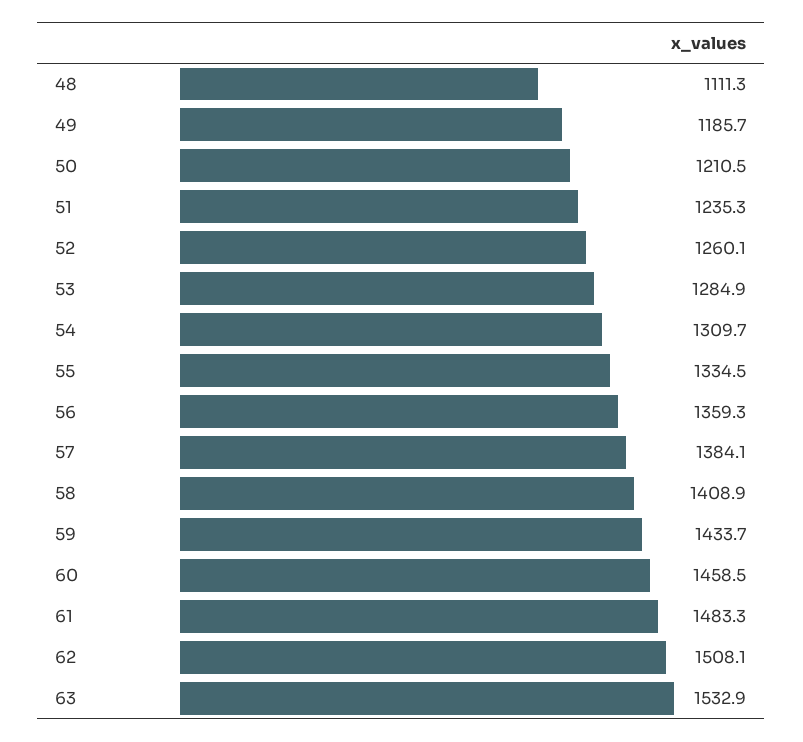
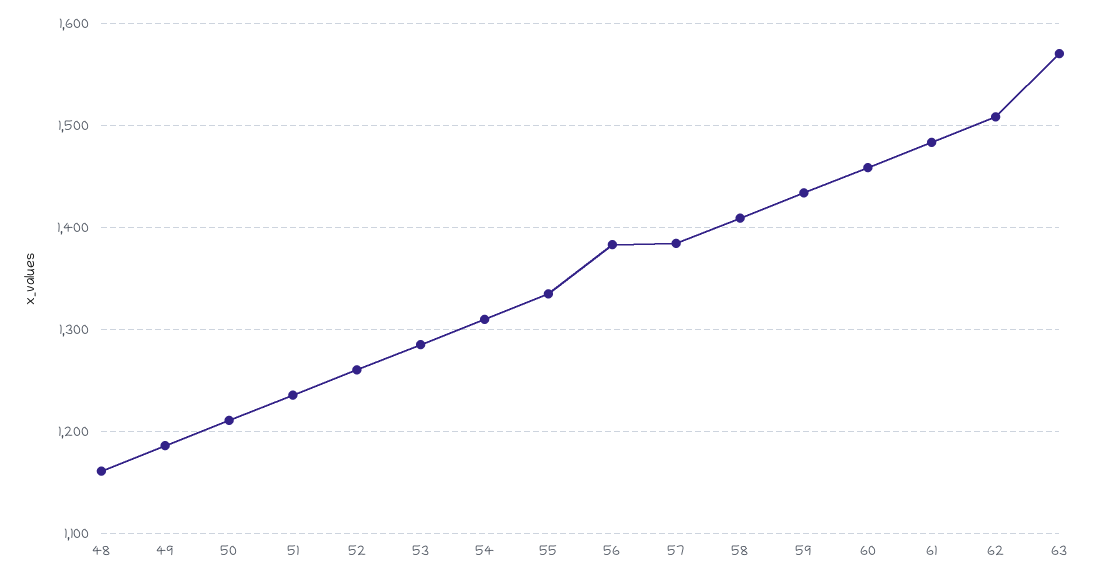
48: 1111.3 -> 1160
56: 1359.3 -> 1380
63: 1532.9 -> 1570

